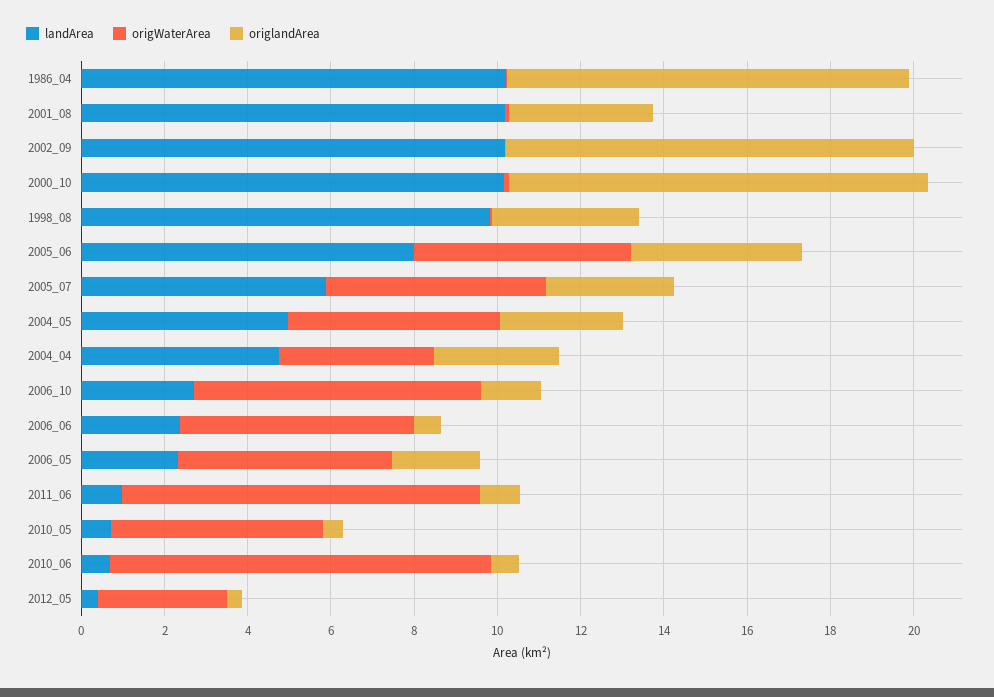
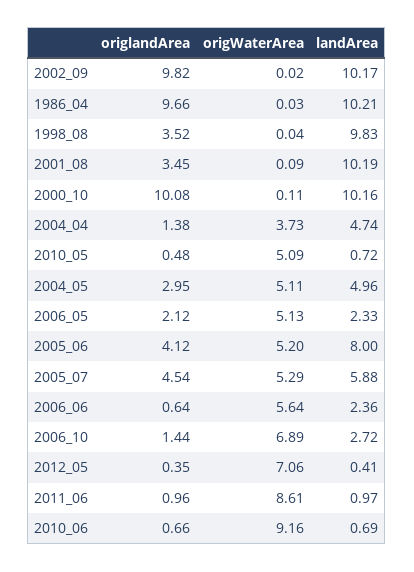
origlandArea, 2005_07: 3 -> 4.54
origlandArea, 2004_04: 3 -> 1.38
origWaterArea, 2012_05: 3 -> 7.06

